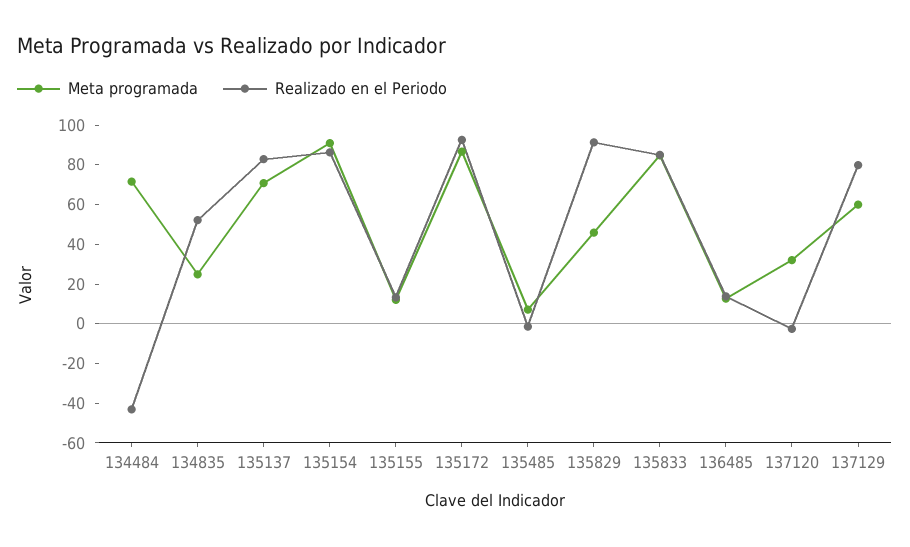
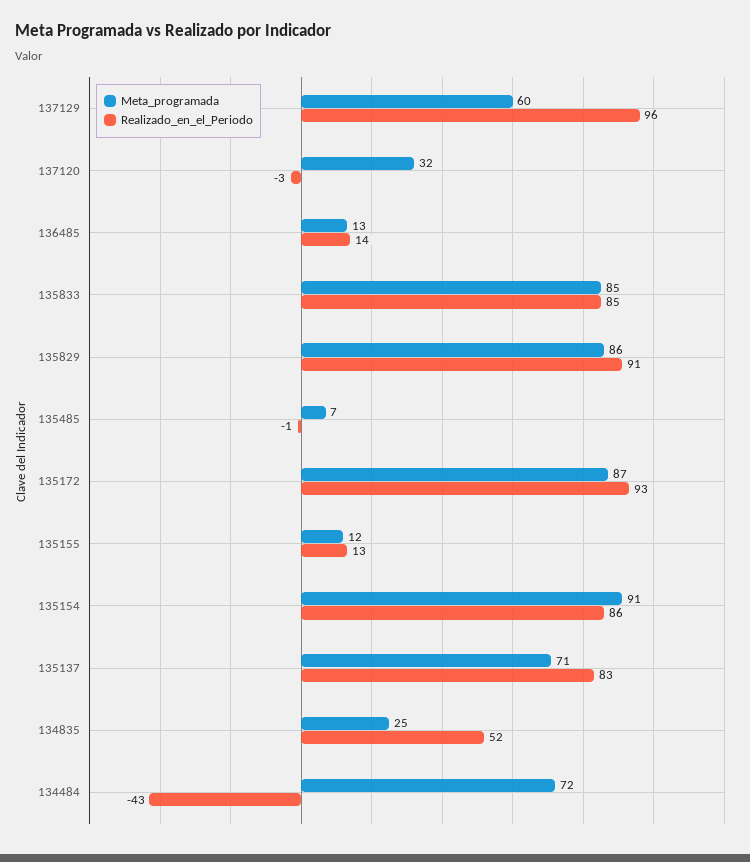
Meta programada, 135829: 45 -> 86
Realizado en el Periodo, 137129: 80 -> 96

